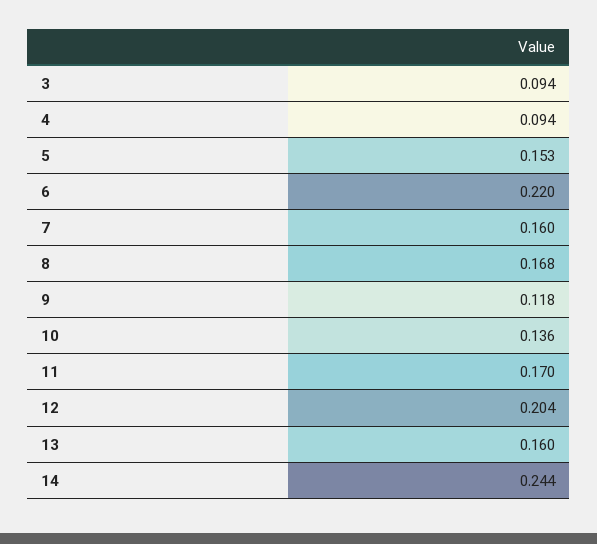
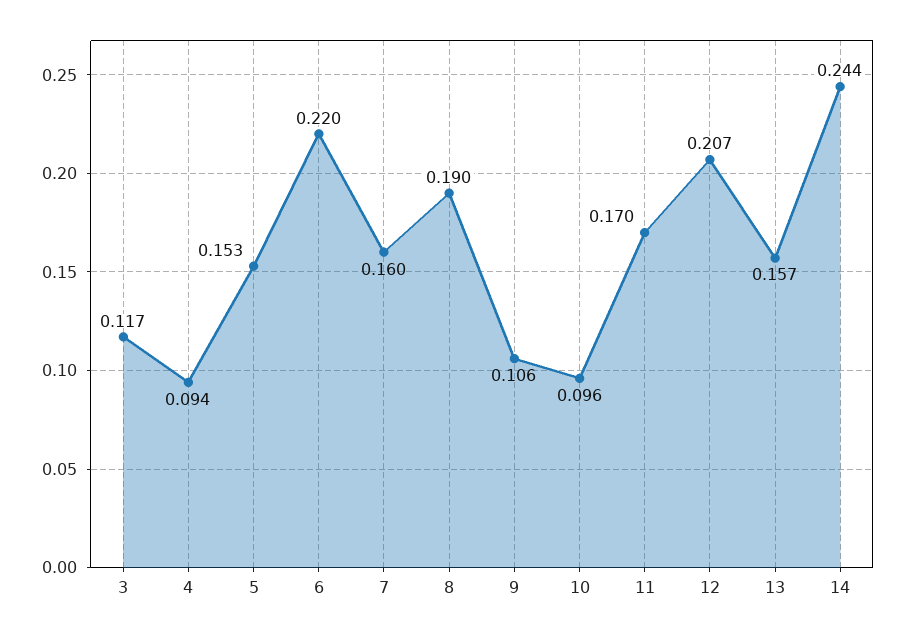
3: 0.094 -> 0.117
8: 0.168 -> 0.19
9: 0.118 -> 0.106
10: 0.136 -> 0.096
12: 0.204 -> 0.207
13: 0.16 -> 0.157

